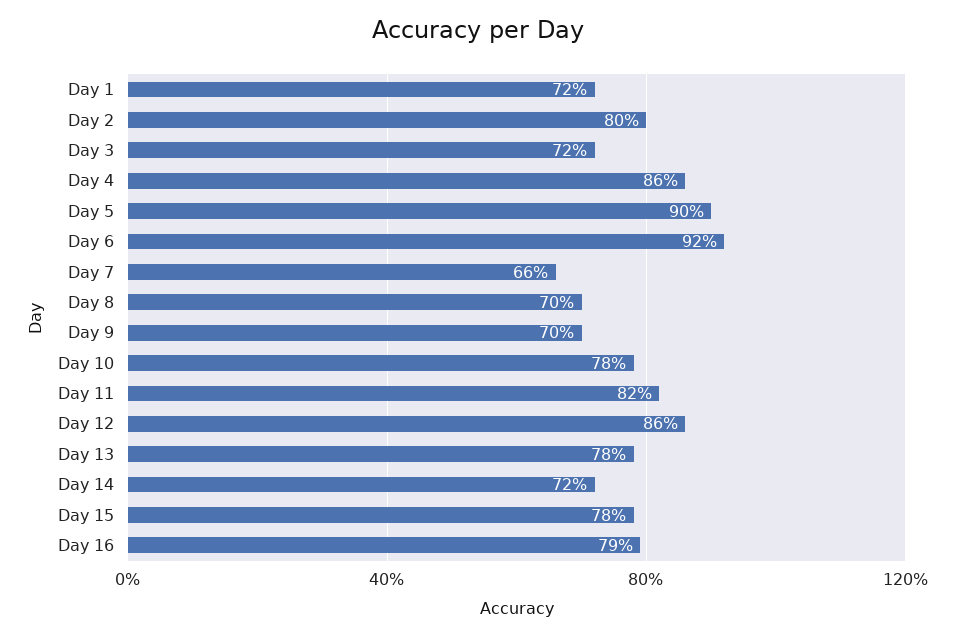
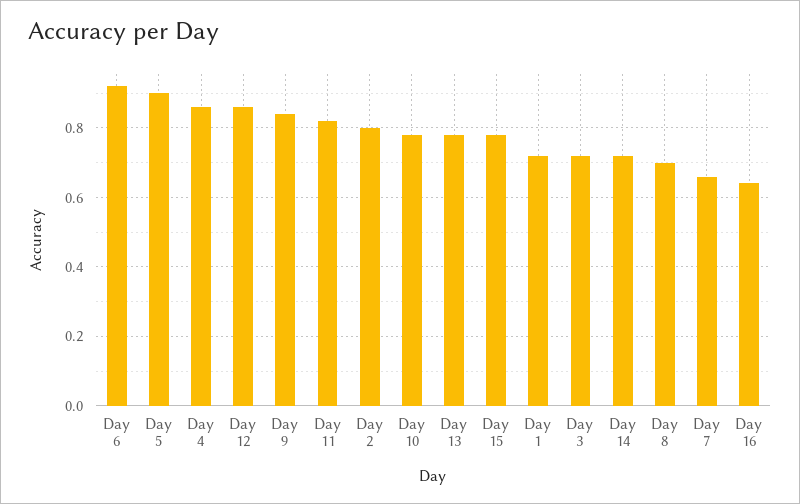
Day 9: 0.7 -> 0.85
Day 16: 0.79 -> 0.65

